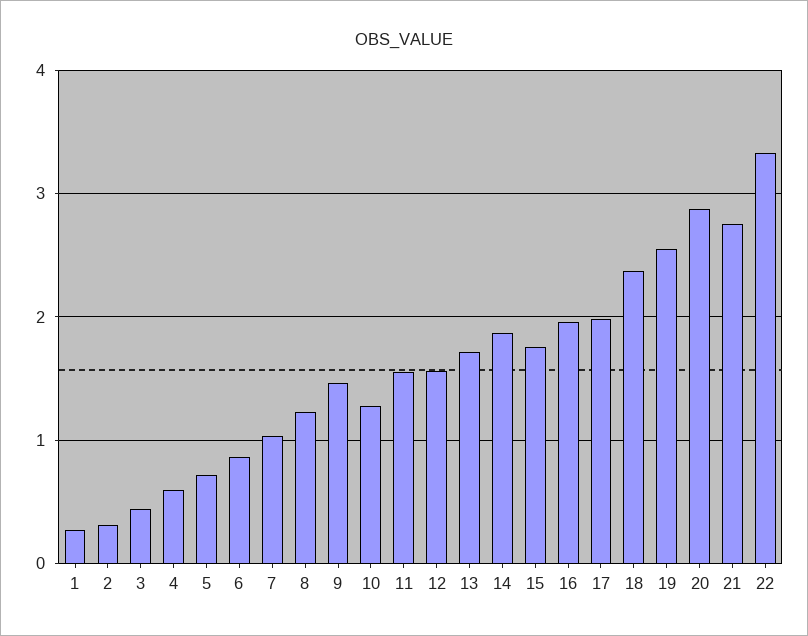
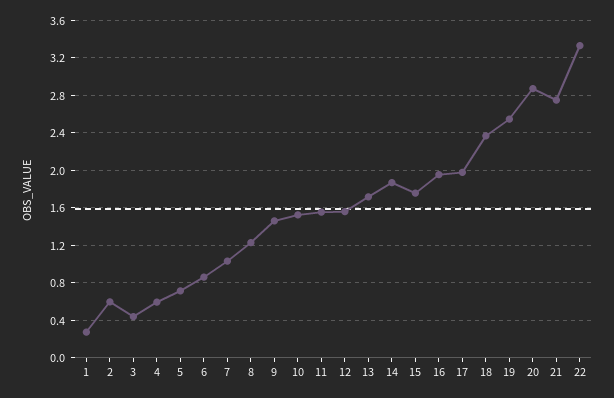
2: 0.3 -> 0.6
10: 1.3 -> 1.5

